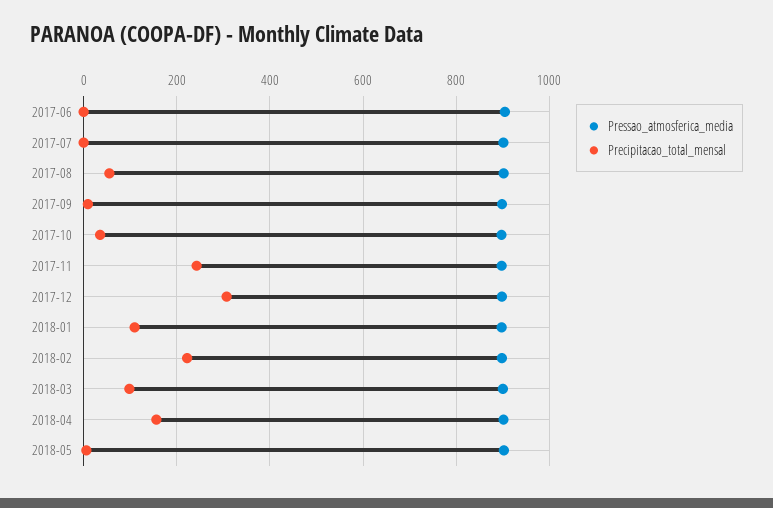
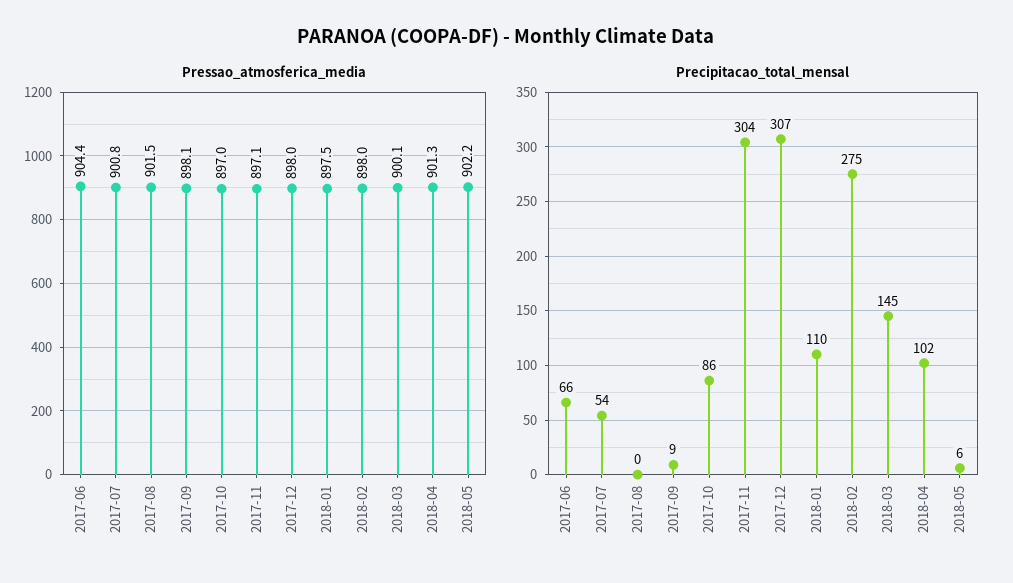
Precipitacao_total_mensal, 2017-06: 0 -> 66
Precipitacao_total_mensal, 2017-07: 0 -> 54
Precipitacao_total_mensal, 2017-08: 60 -> 0
Precipitacao_total_mensal, 2017-10: 40 -> 86
Precipitacao_total_mensal, 2017-11: 240 -> 304
Precipitacao_total_mensal, 2018-02: 220 -> 275
Precipitacao_total_mensal, 2018-03: 100 -> 145
Precipitacao_total_mensal, 2018-04: 160 -> 102

